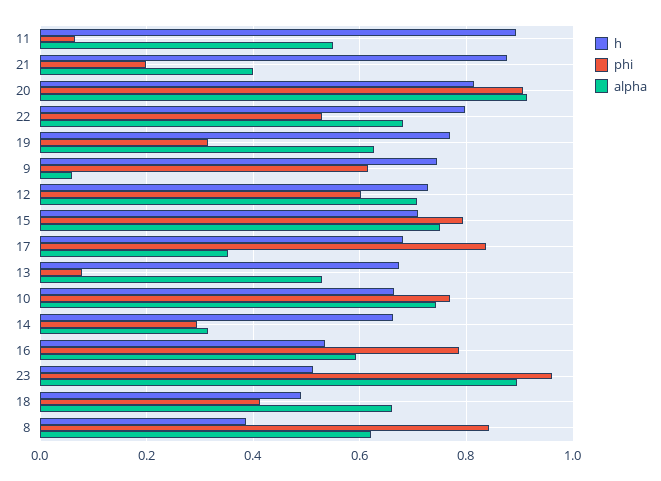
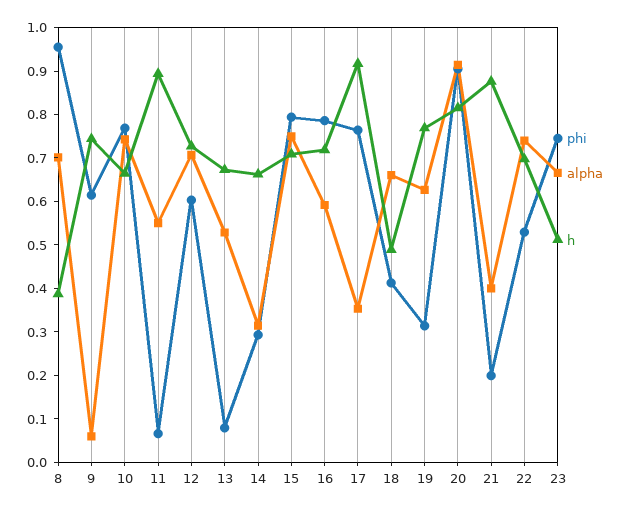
h, 22: 0.8 -> 0.7
alpha, 22: 0.68 -> 0.74
h, 17: 0.68 -> 0.92
phi, 17: 0.84 -> 0.76
h, 16: 0.54 -> 0.72
phi, 23: 0.96 -> 0.74
alpha, 23: 0.9 -> 0.66
phi, 8: 0.84 -> 0.96
alpha, 8: 0.62 -> 0.7

